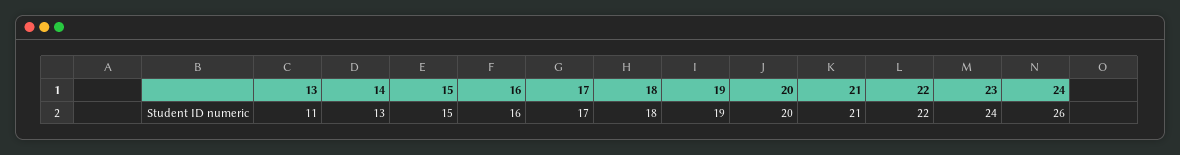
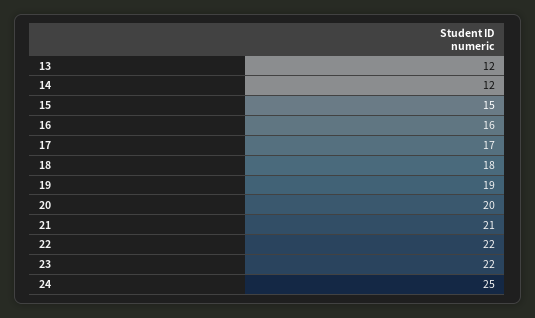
13: 11 -> 12
14: 13 -> 12
23: 24 -> 22
24: 26 -> 25

